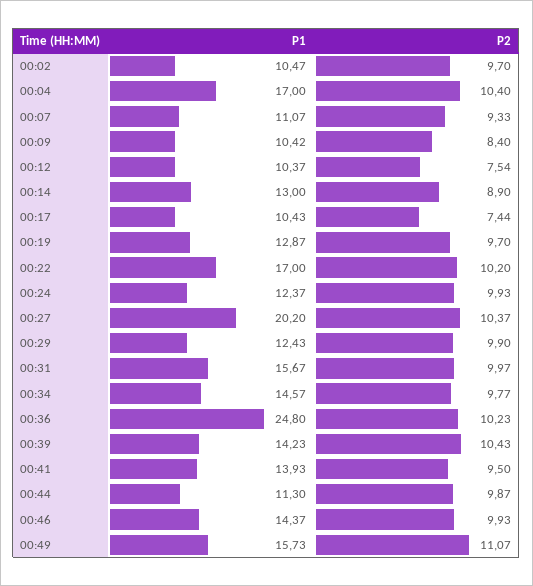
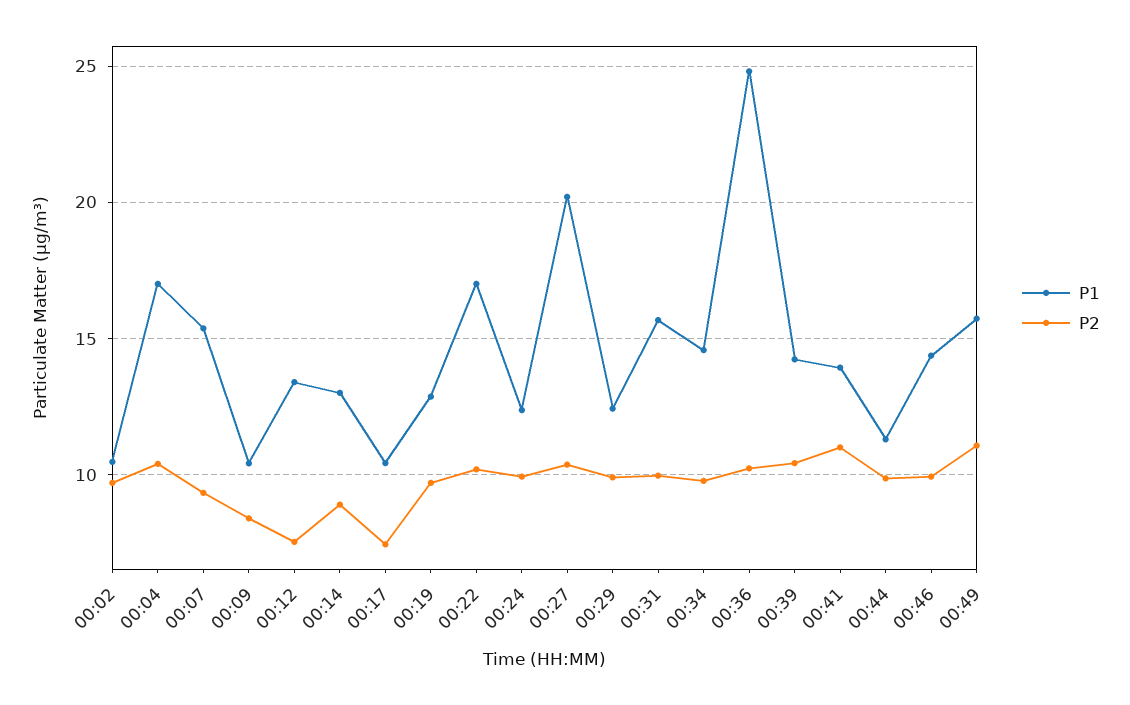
P1, 00:07: 11.07 -> 15.5
P1, 00:12: 10.37 -> 13.5
P2, 00:41: 9.5 -> 11

